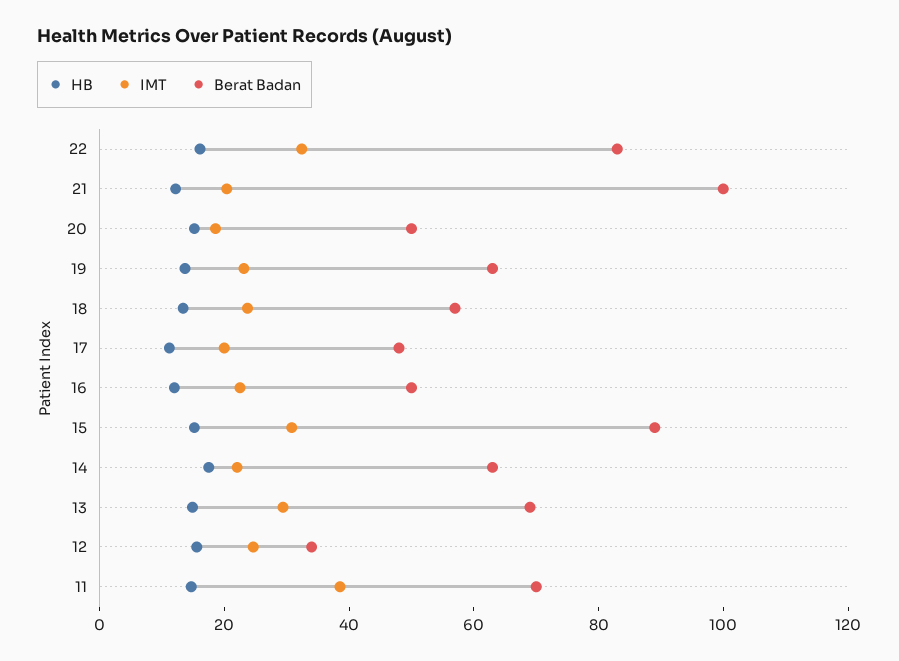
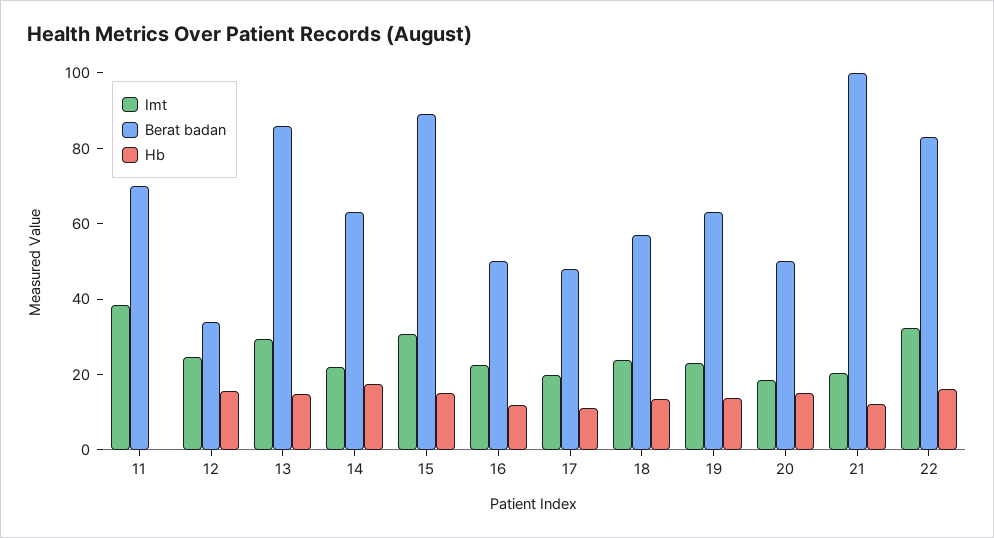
Berat Badan, 13: 70 -> 85
HB, 11: 15 -> 0

